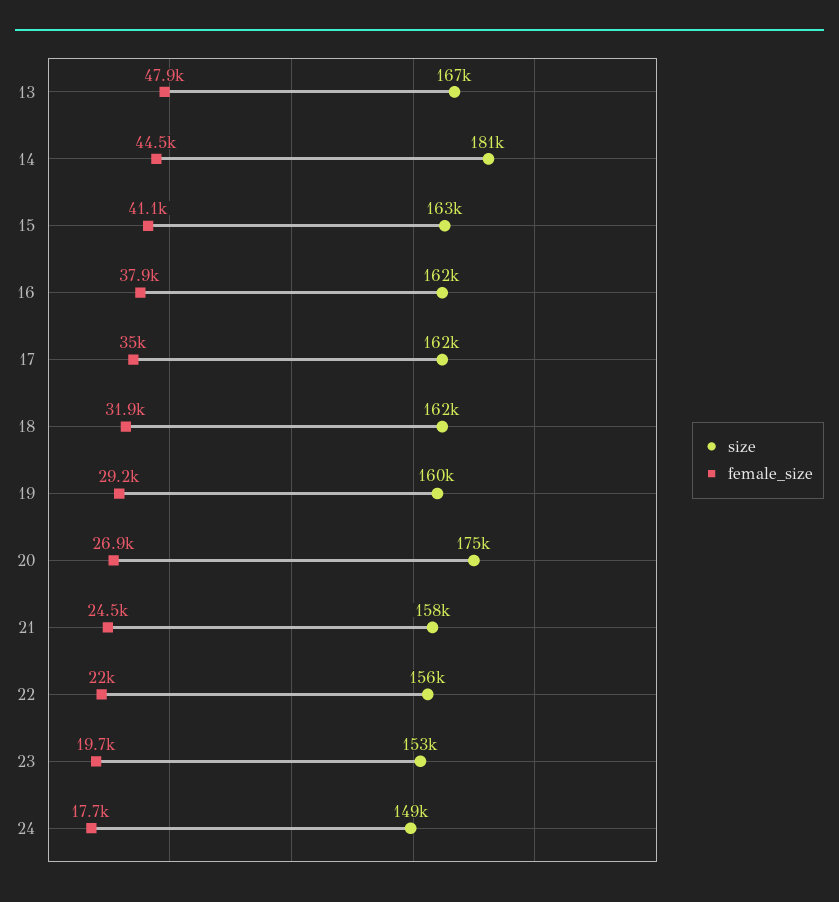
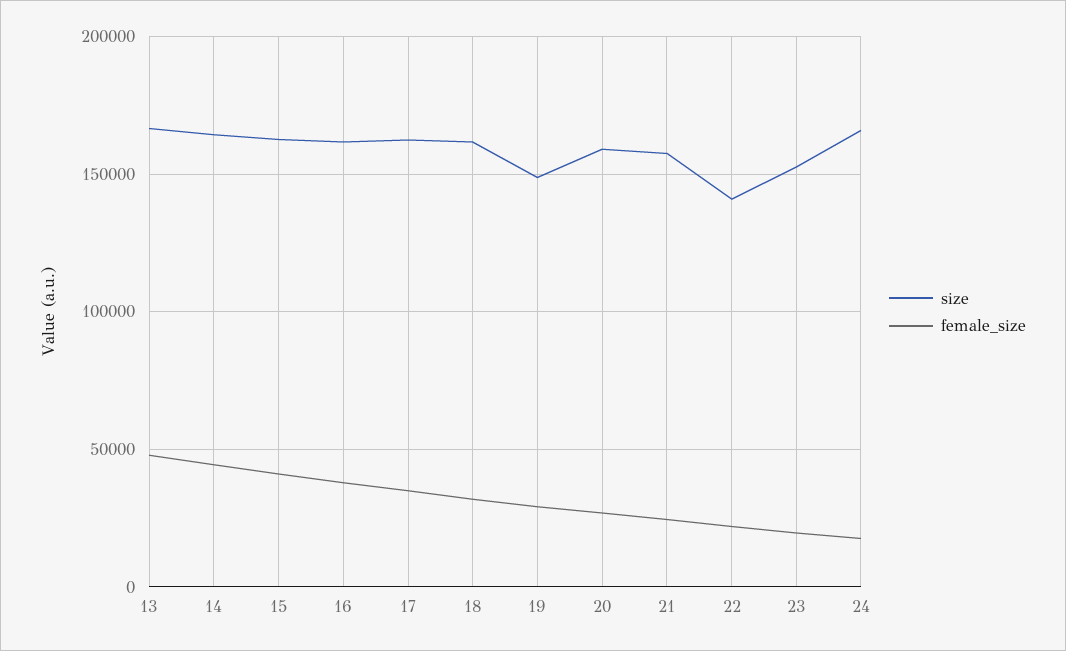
size, 14: 181000 -> 165000
size, 19: 160000 -> 150000
size, 20: 175000 -> 160000
size, 22: 156000 -> 140000
size, 24: 149000 -> 165000

